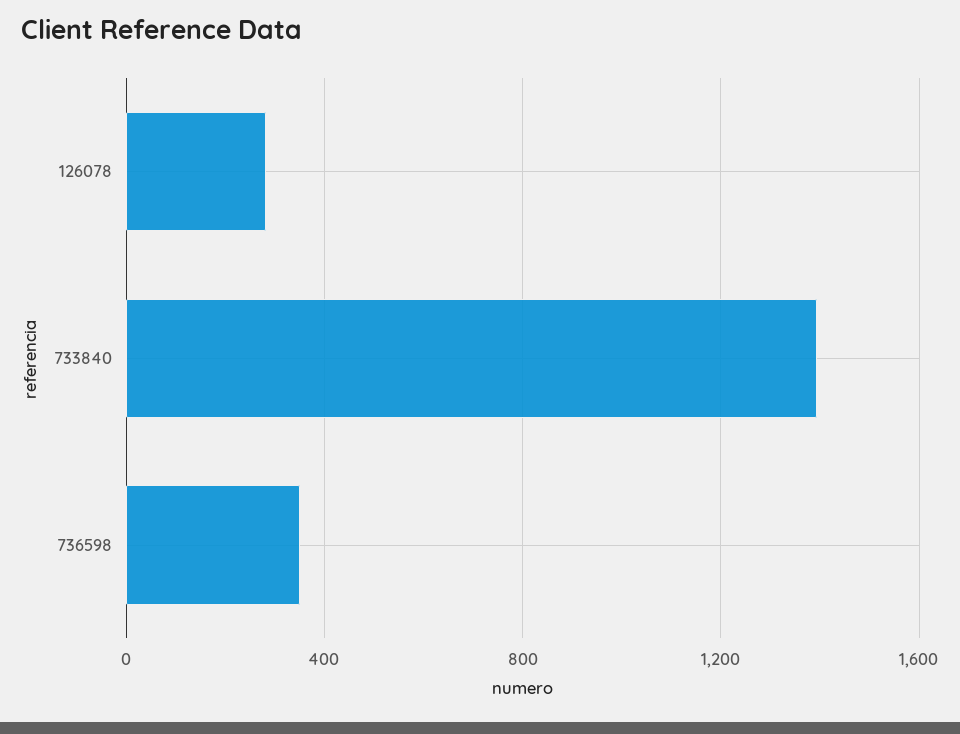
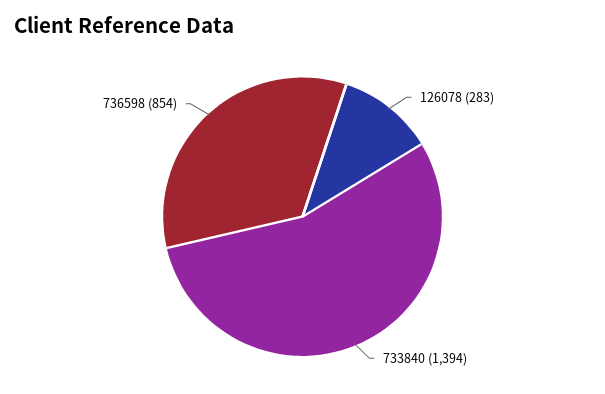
736598: 350 -> 854

